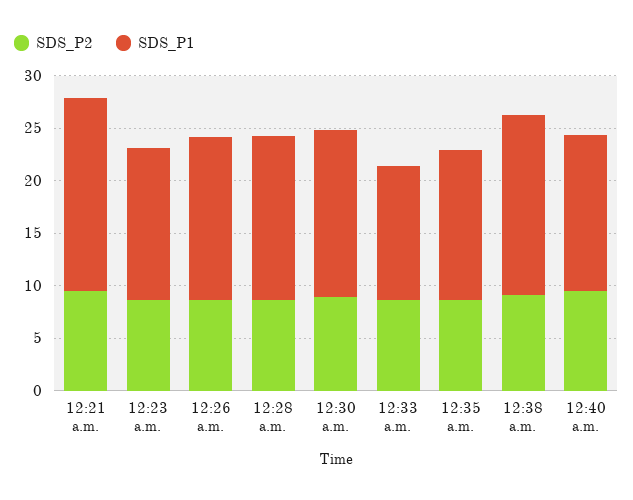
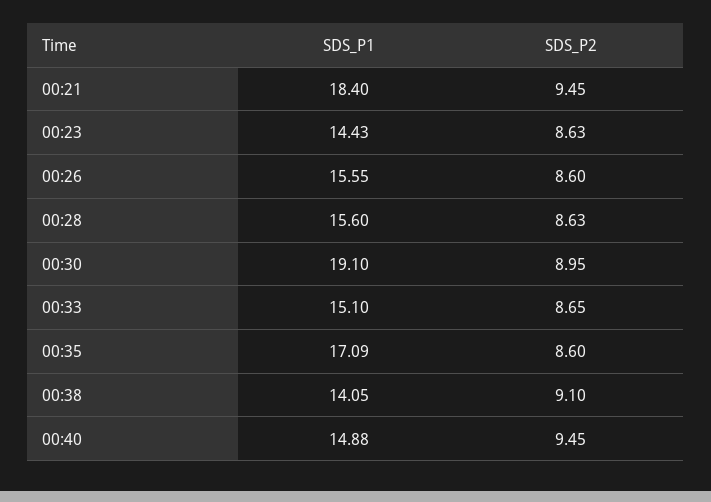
SDS_P1, 12:30 a.m.: 16 -> 19.1
SDS_P1, 12:33 a.m.: 13 -> 15.1
SDS_P1, 12:35 a.m.: 14 -> 17.09
SDS_P1, 12:38 a.m.: 17 -> 14.05

